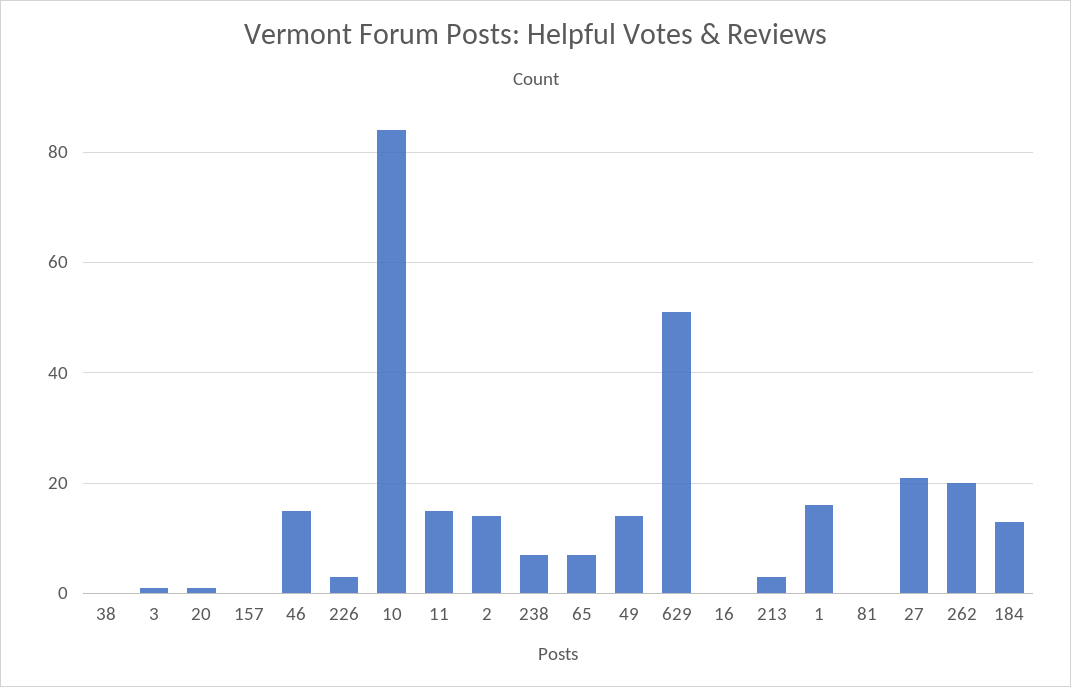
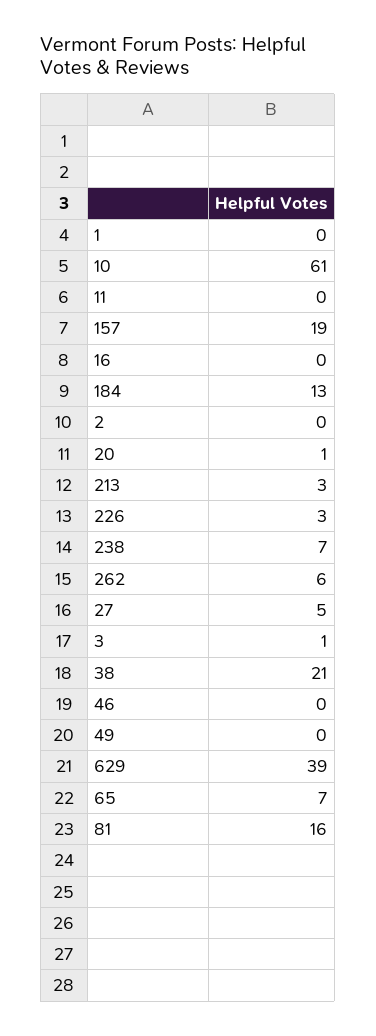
38: 0 -> 21
157: 0 -> 19
46: 15 -> 0
10: 85 -> 61
11: 15 -> 0
2: 15 -> 0
49: 15 -> 0
629: 50 -> 39
1: 15 -> 0
81: 0 -> 16
27: 20 -> 5
262: 20 -> 6

